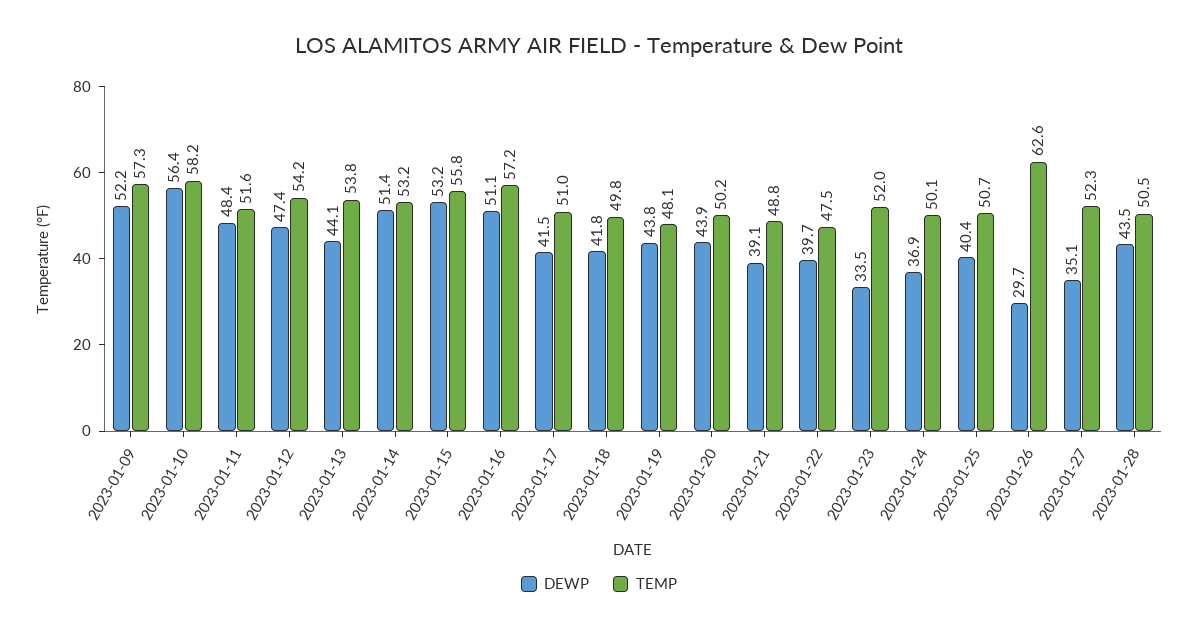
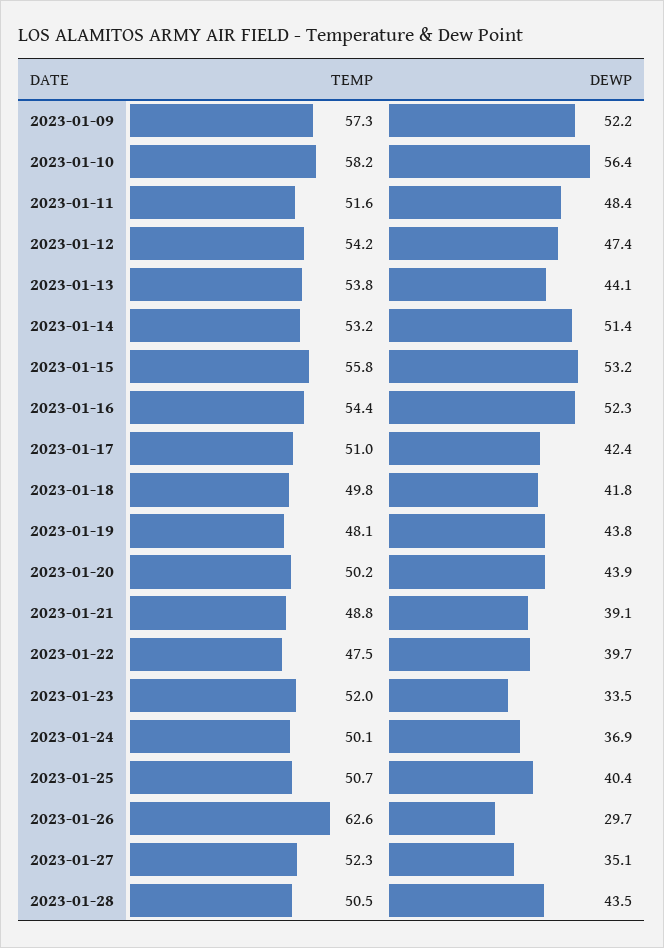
DEWP, 2023-01-16: 51.1 -> 52.3
TEMP, 2023-01-16: 57.2 -> 54.4
DEWP, 2023-01-17: 41.5 -> 42.4

